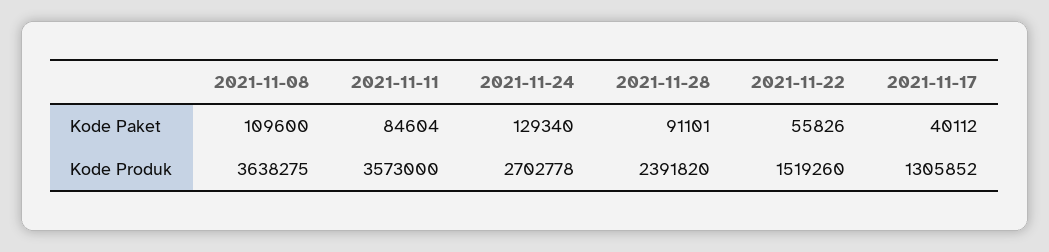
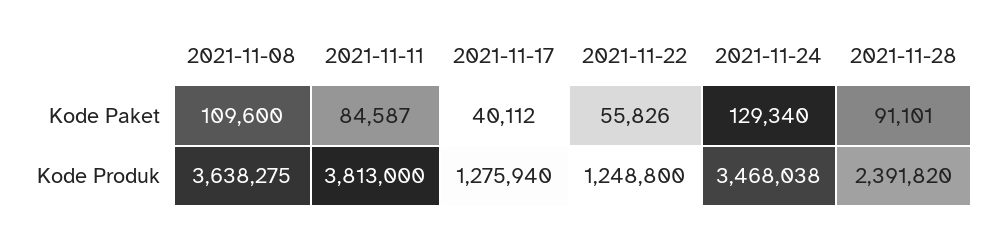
2021-11-11, Kode Paket: 84604 -> 84587
2021-11-11, Kode Produk: 3573000 -> 3813000
2021-11-24, Kode Produk: 2702778 -> 3468038
2021-11-22, Kode Produk: 1519260 -> 1248800
2021-11-17, Kode Produk: 1305852 -> 1275940

